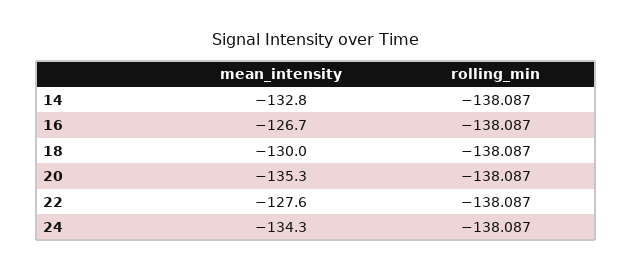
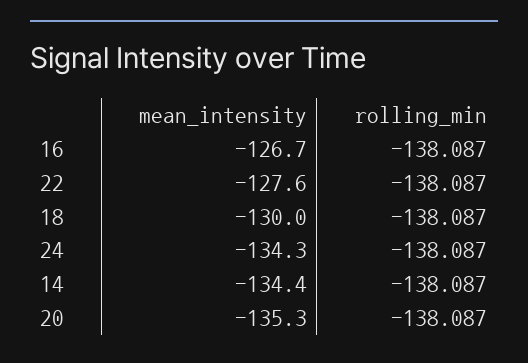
mean_intensity, 14: -132.8 -> -134.4

